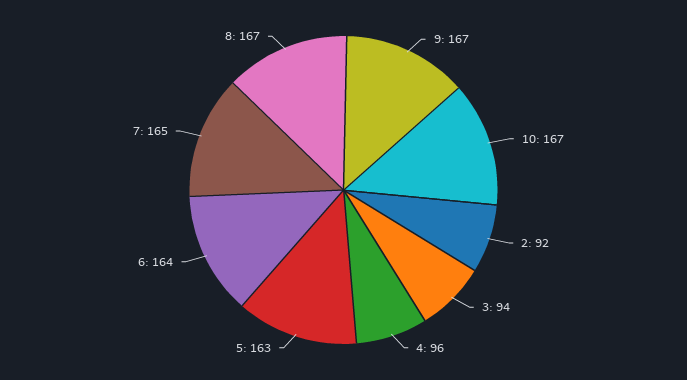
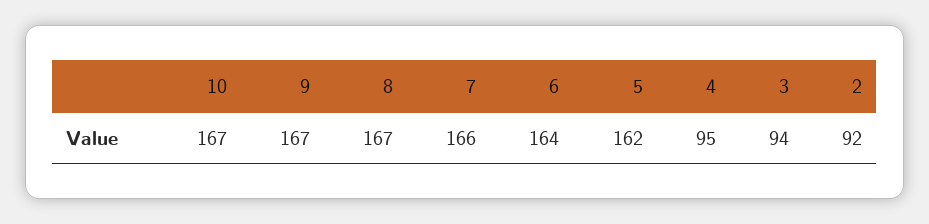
4: 96 -> 95
5: 163 -> 162
7: 165 -> 166

